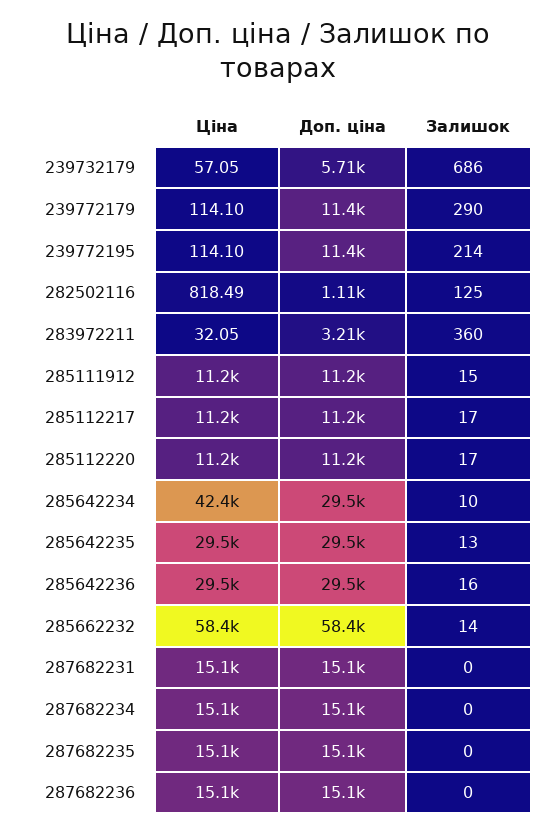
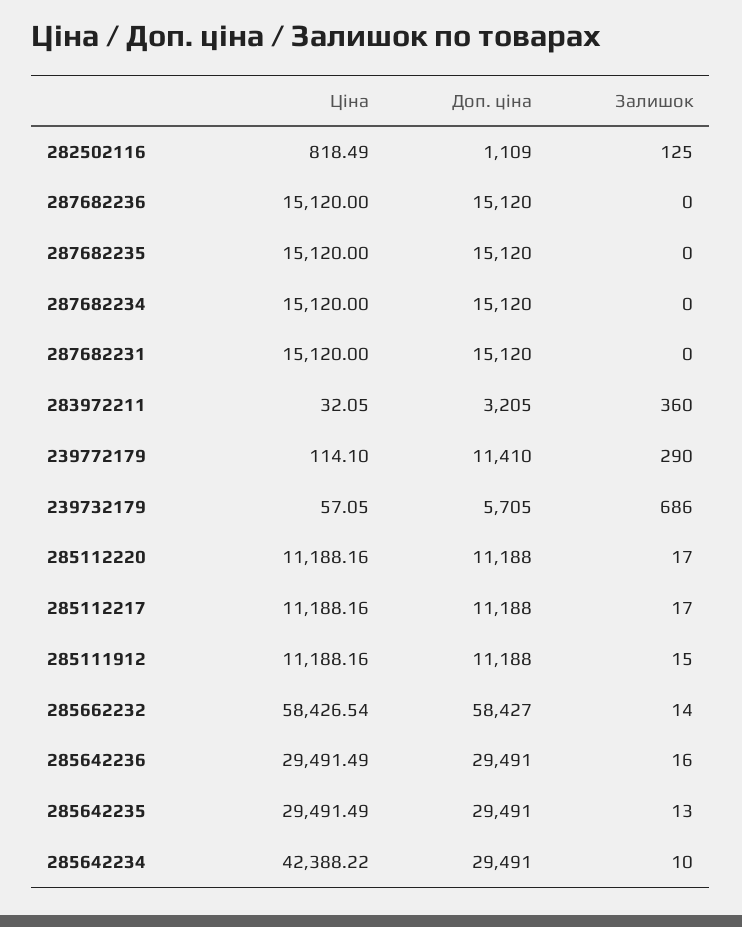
Ціна, 239772195: 114.1 -> none
Доп. ціна, 239772195: 11400 -> none
Залишок, 239772195: 214 -> none

